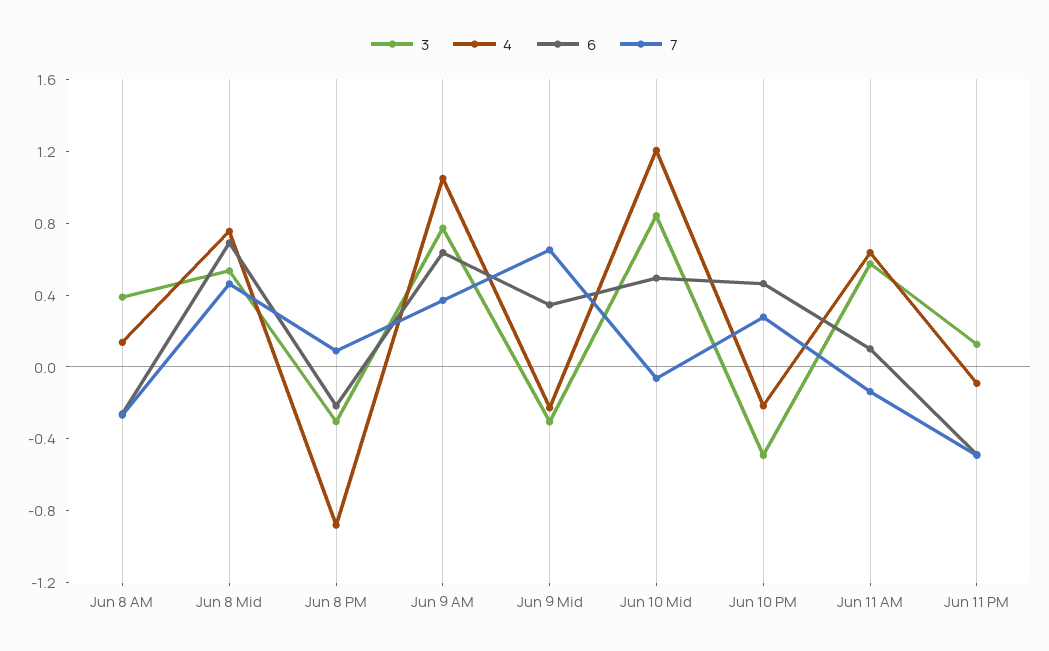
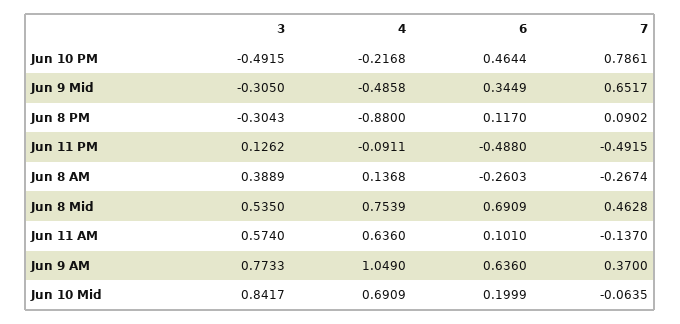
6, Jun 8 PM: -0.2 -> 0.117
4, Jun 9 Mid: -0.2 -> -0.4858
4, Jun 10 Mid: 1.2 -> 0.6909
6, Jun 10 Mid: 0.5 -> 0.1999
7, Jun 10 PM: 0.3 -> 0.7861

